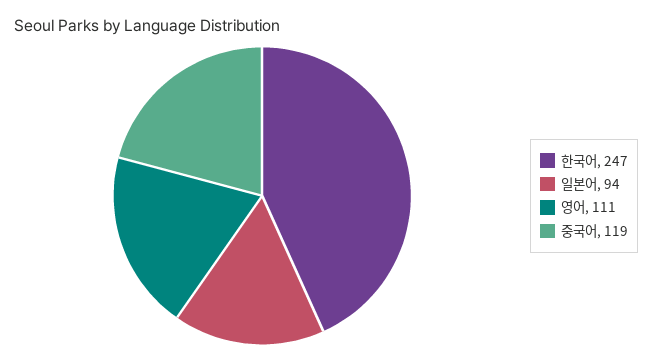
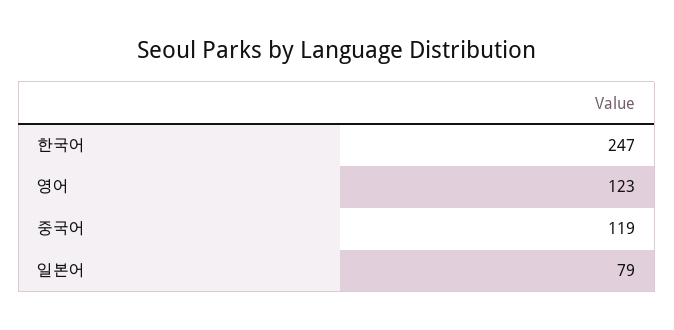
일본어: 94 -> 79
영어: 111 -> 123

